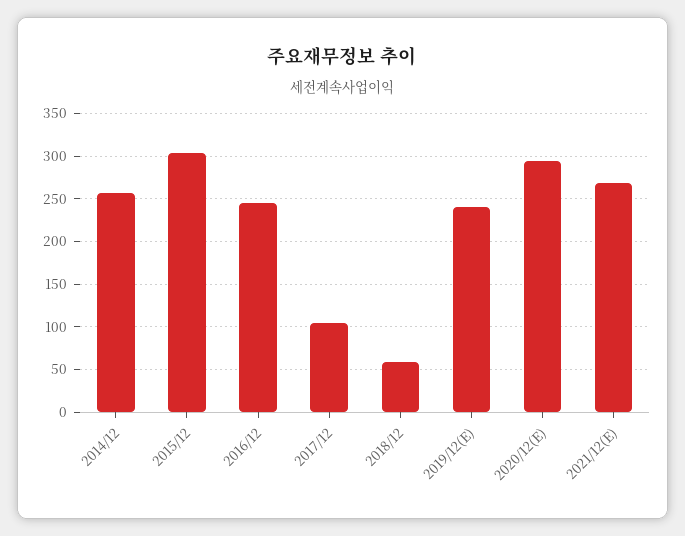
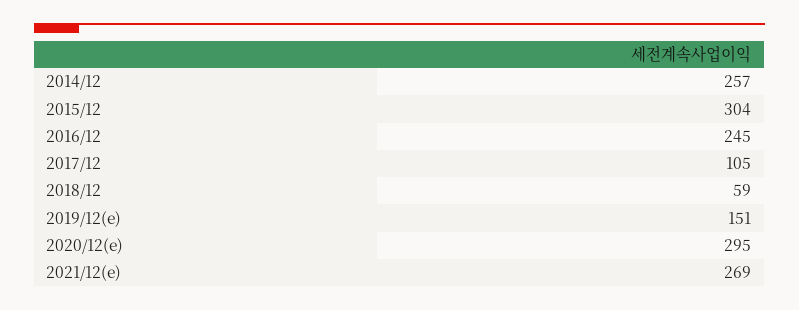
2019/12(E): 240 -> 151

